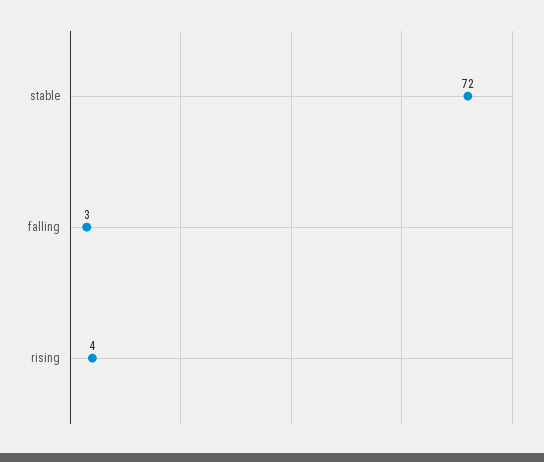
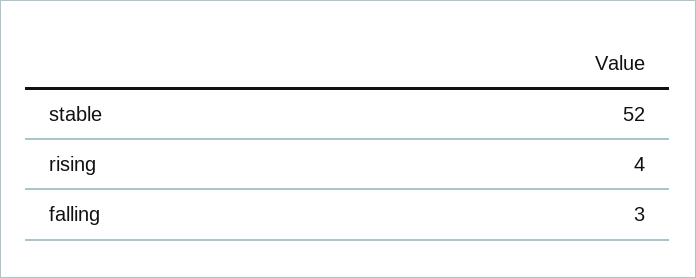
stable: 72 -> 52

